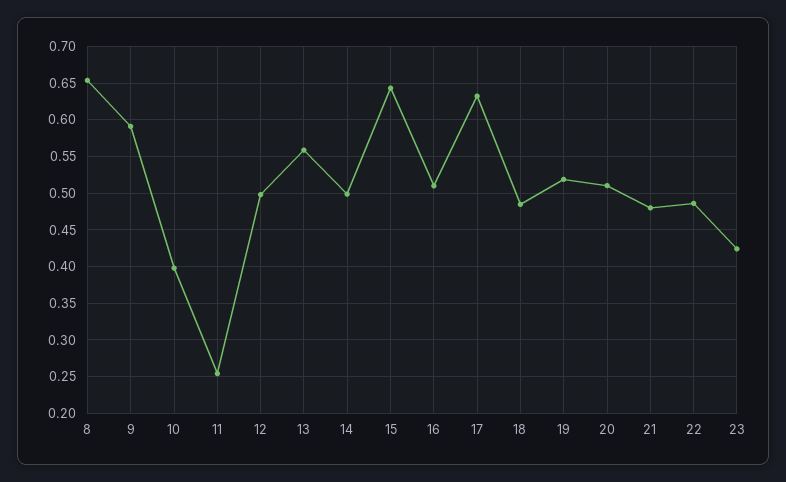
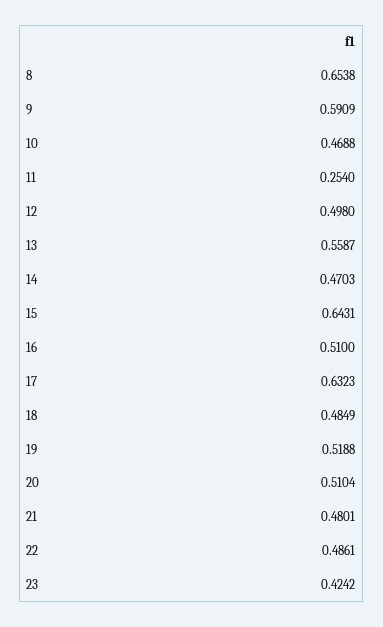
10: 0.4 -> 0.4688
14: 0.5 -> 0.4703

